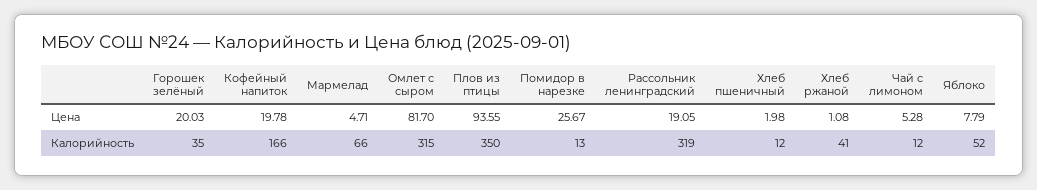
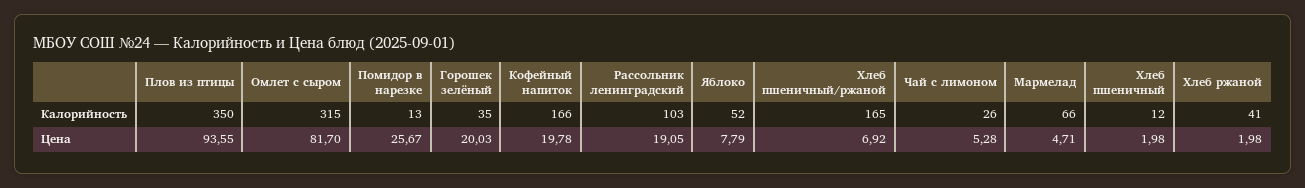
Хлеб ржаной, Цена: 1.08 -> 1.98
Рассольник ленинградский, Калорийность: 319 -> 103
Чай с лимоном, Калорийность: 12 -> 26
Хлеб пшеничный/ржаной, Калорийность: none -> 165
Хлеб пшеничный/ржаной, Цена: none -> 6.92

